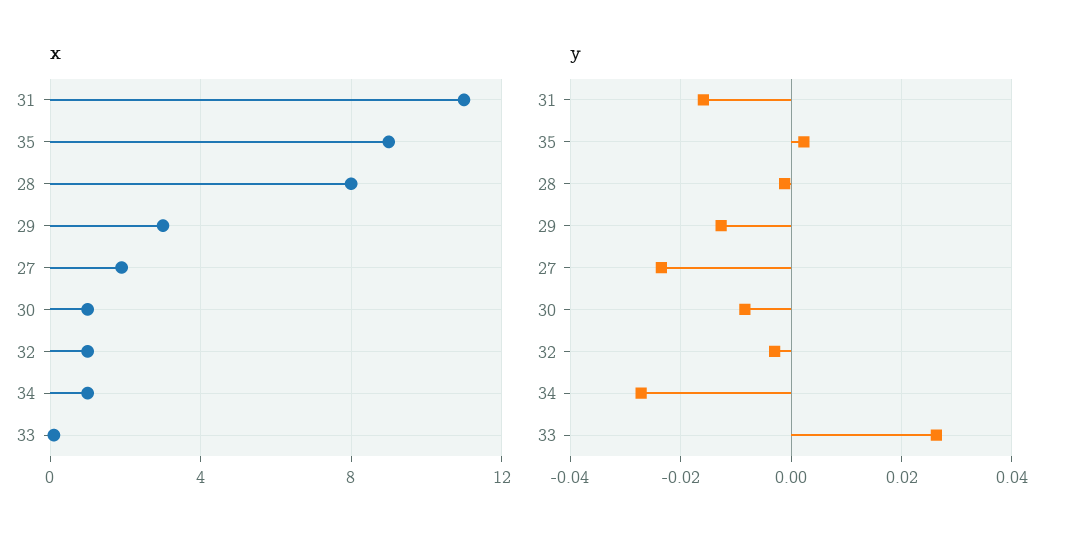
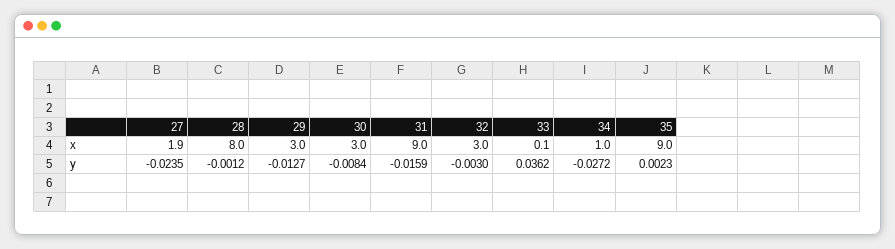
x, 31: 11 -> 9
x, 30: 1 -> 3
x, 32: 1 -> 3
y, 33: 0.026 -> 0.0362

